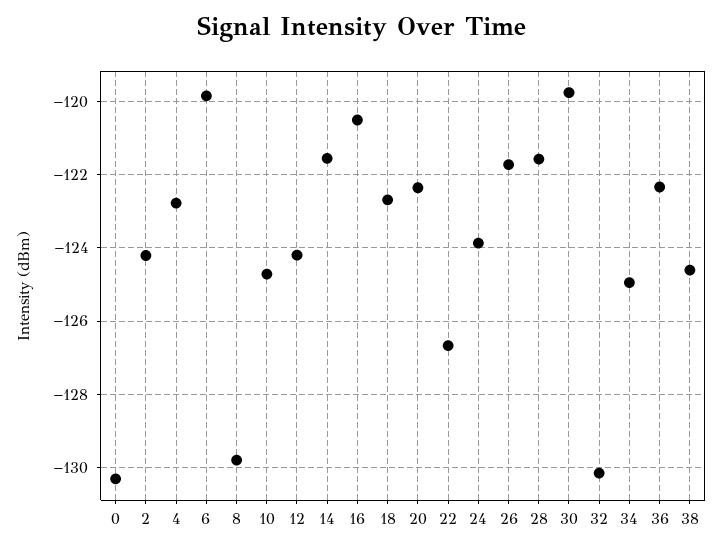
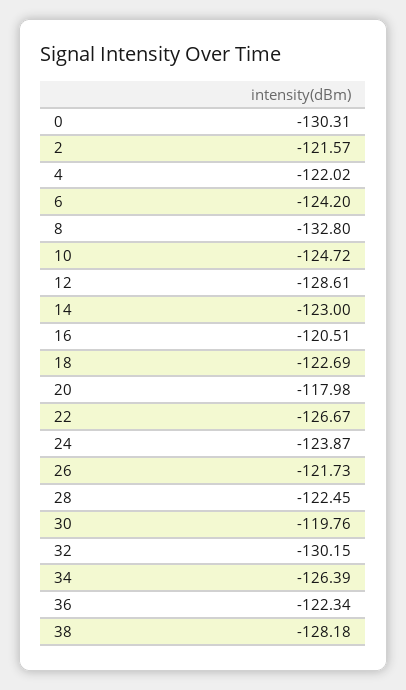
2: -124.2 -> -121.57
4: -122.8 -> -122.02
6: -119.8 -> -124.2
8: -129.8 -> -132.8
12: -124.2 -> -128.61
14: -121.6 -> -123
20: -122.4 -> -117.98
28: -121.6 -> -122.45
34: -125 -> -126.39
38: -124.6 -> -128.18

